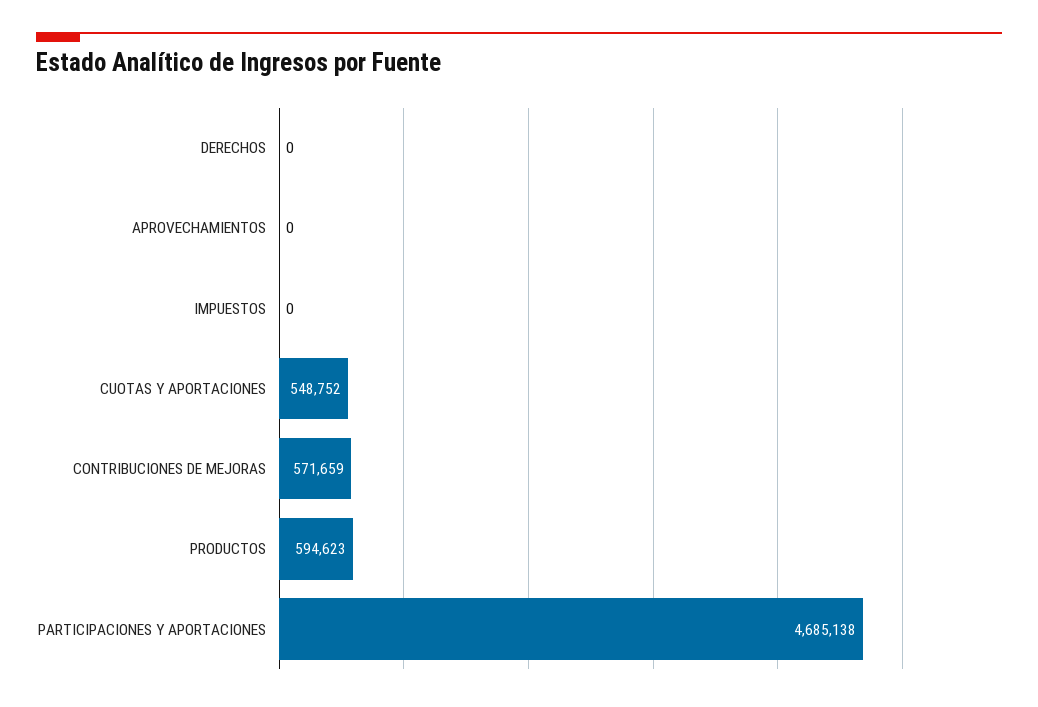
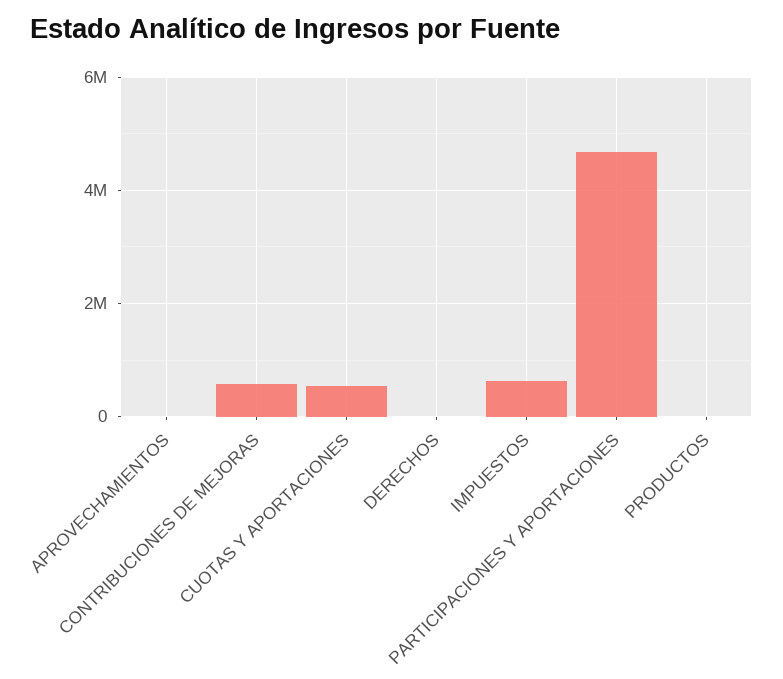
IMPUESTOS: 0 -> 600000
PRODUCTOS: 594623 -> 0

